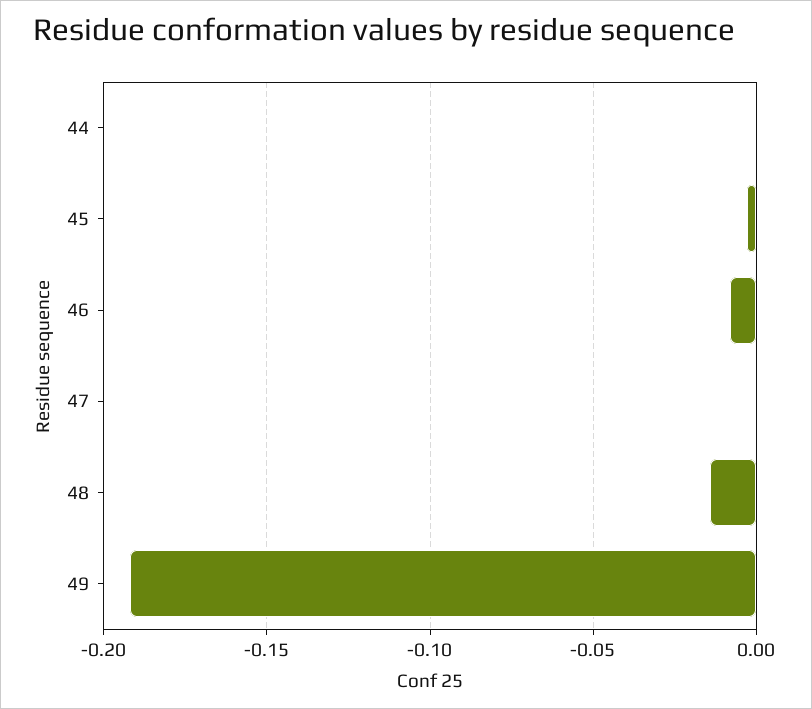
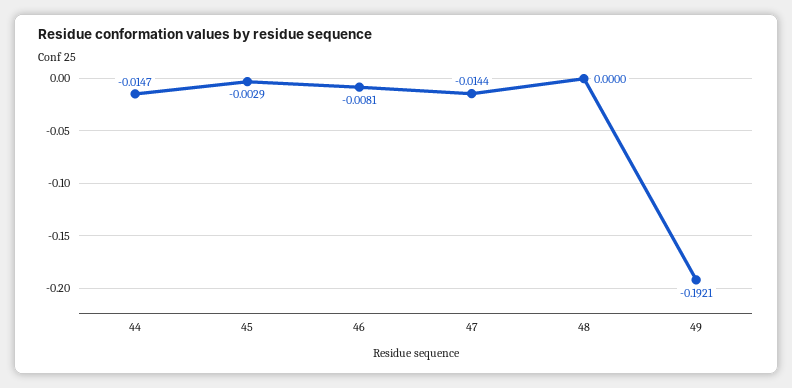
44: 0 -> -0.0147
47: 0 -> -0.0144
48: -0.015 -> 0

